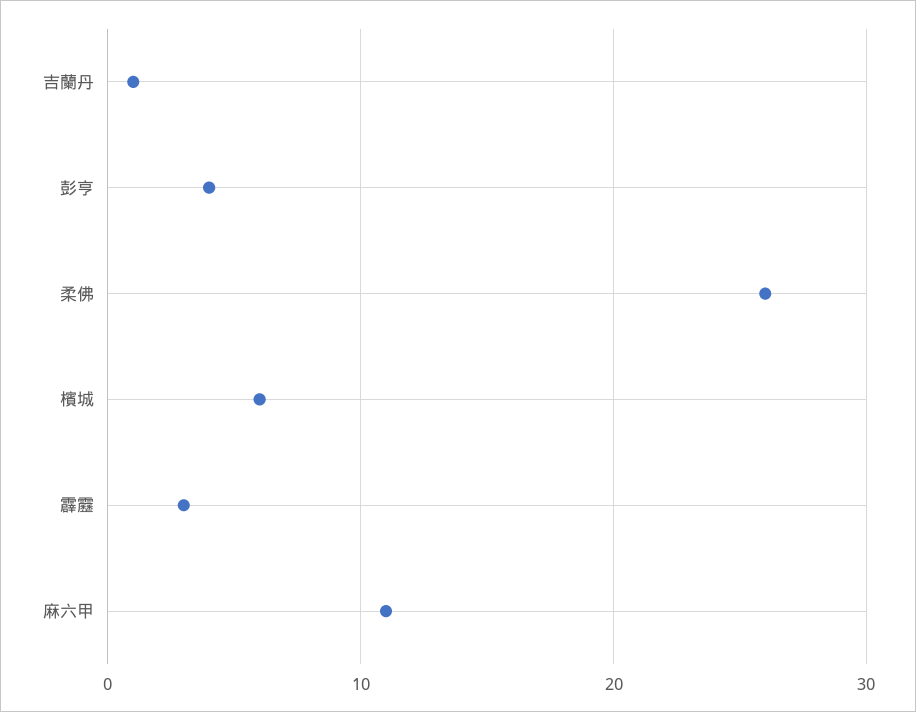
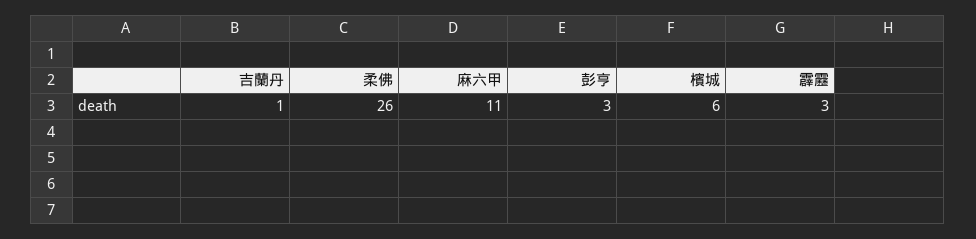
彭亨: 4 -> 3

